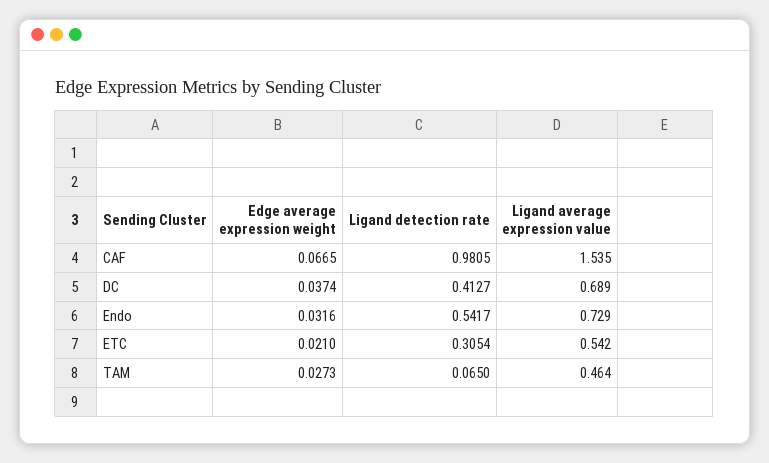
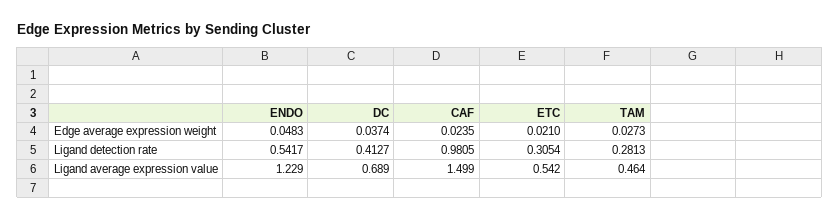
Edge average expression weight, CAF: 0.0665 -> 0.0235
Ligand average expression value, CAF: 1.535 -> 1.499
Edge average expression weight, Endo: 0.0316 -> 0.0483
Ligand average expression value, Endo: 0.729 -> 1.229
Ligand detection rate, TAM: 0.065 -> 0.2813

